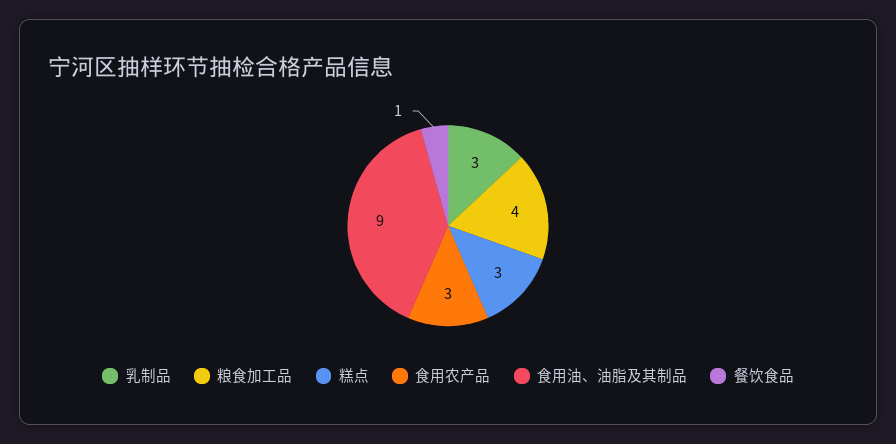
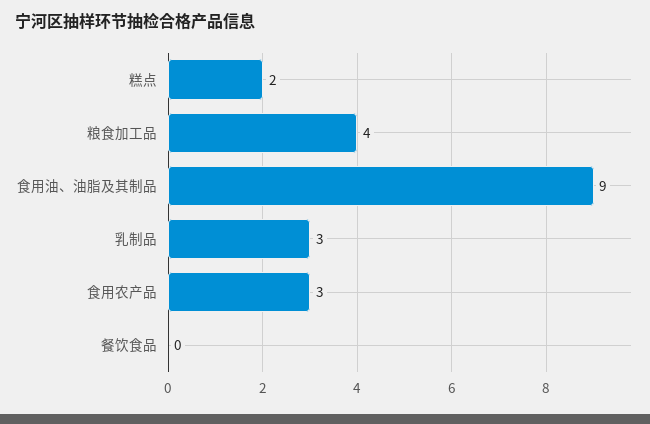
糕点: 3 -> 2
餐饮食品: 1 -> 0

